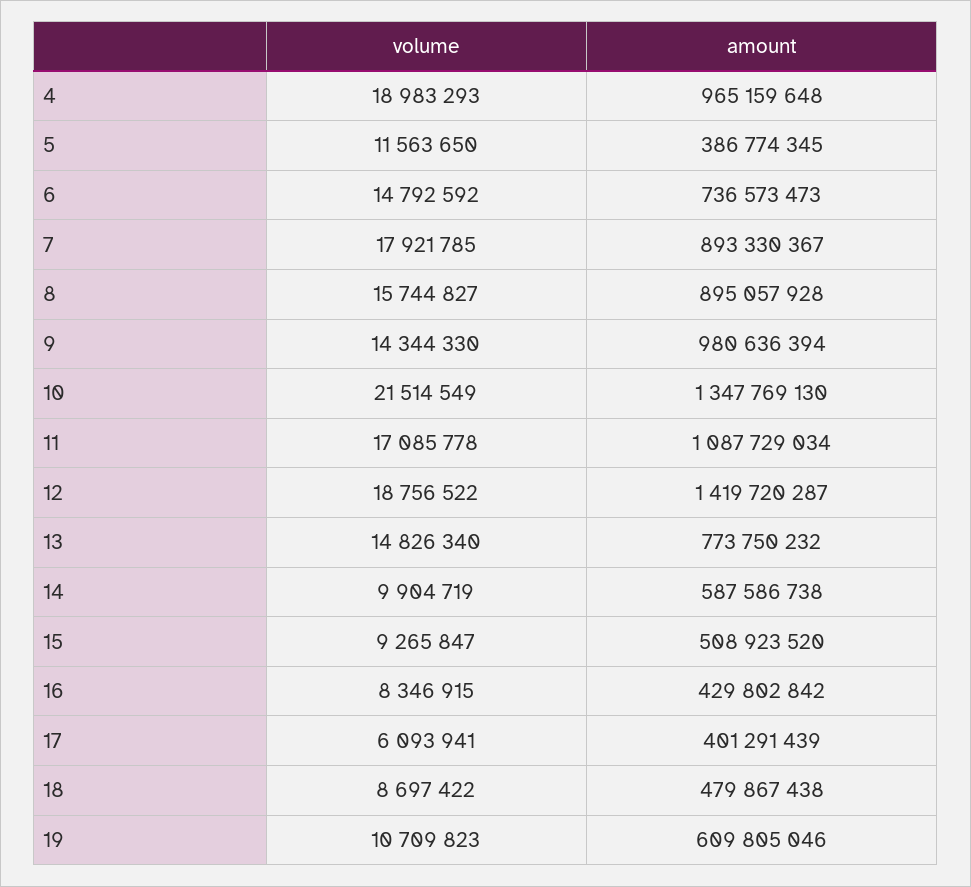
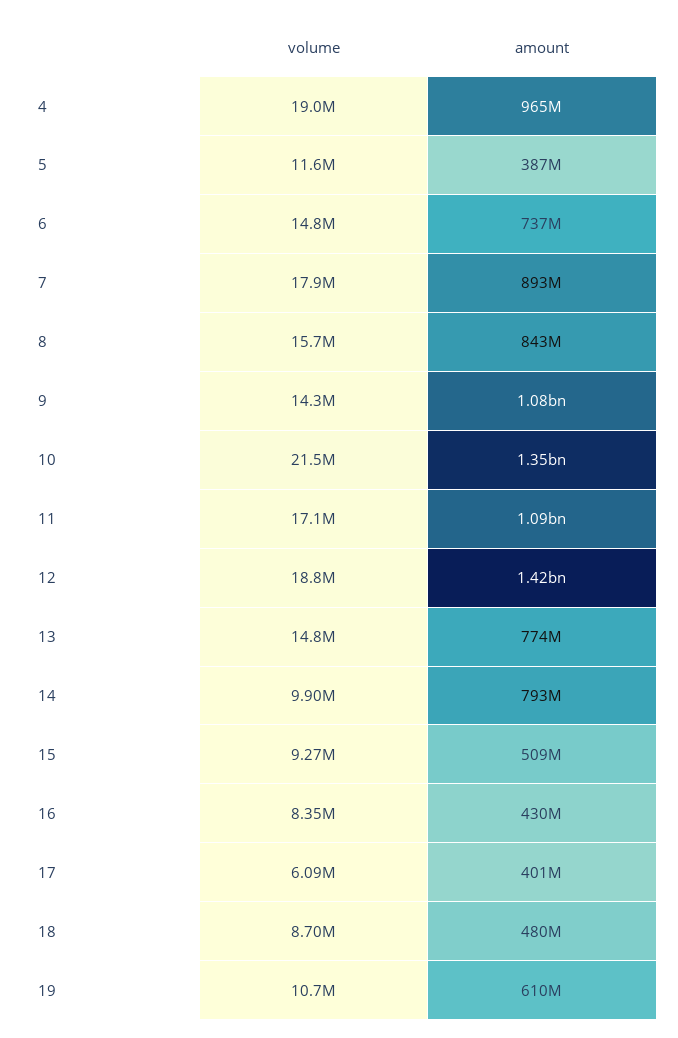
amount, 8: 895057928 -> 843000000
amount, 9: 980636394 -> 1080000000
amount, 14: 587586738 -> 793000000

